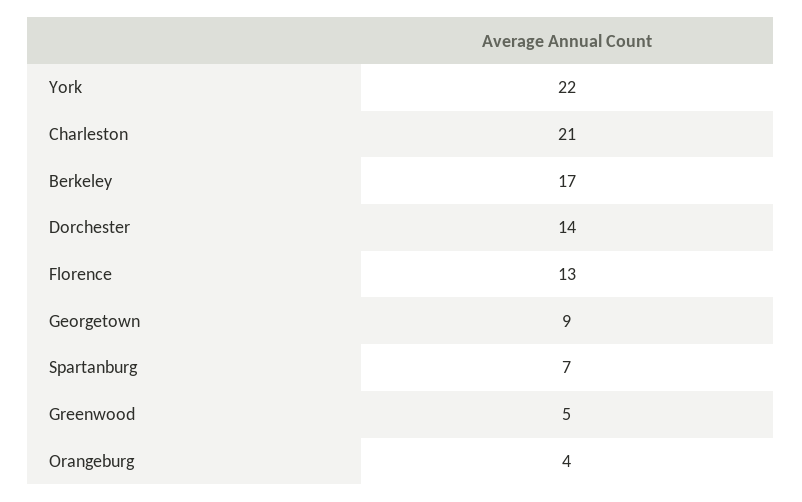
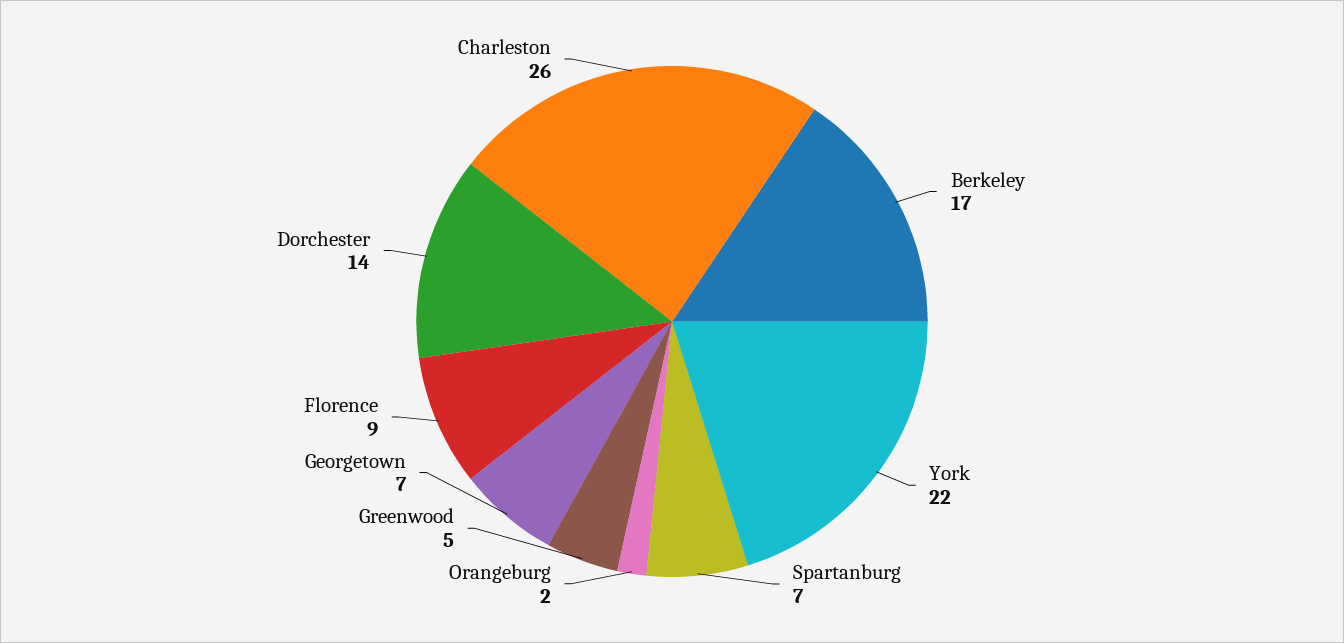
Charleston: 21 -> 26
Florence: 13 -> 9
Georgetown: 9 -> 7
Orangeburg: 4 -> 2

